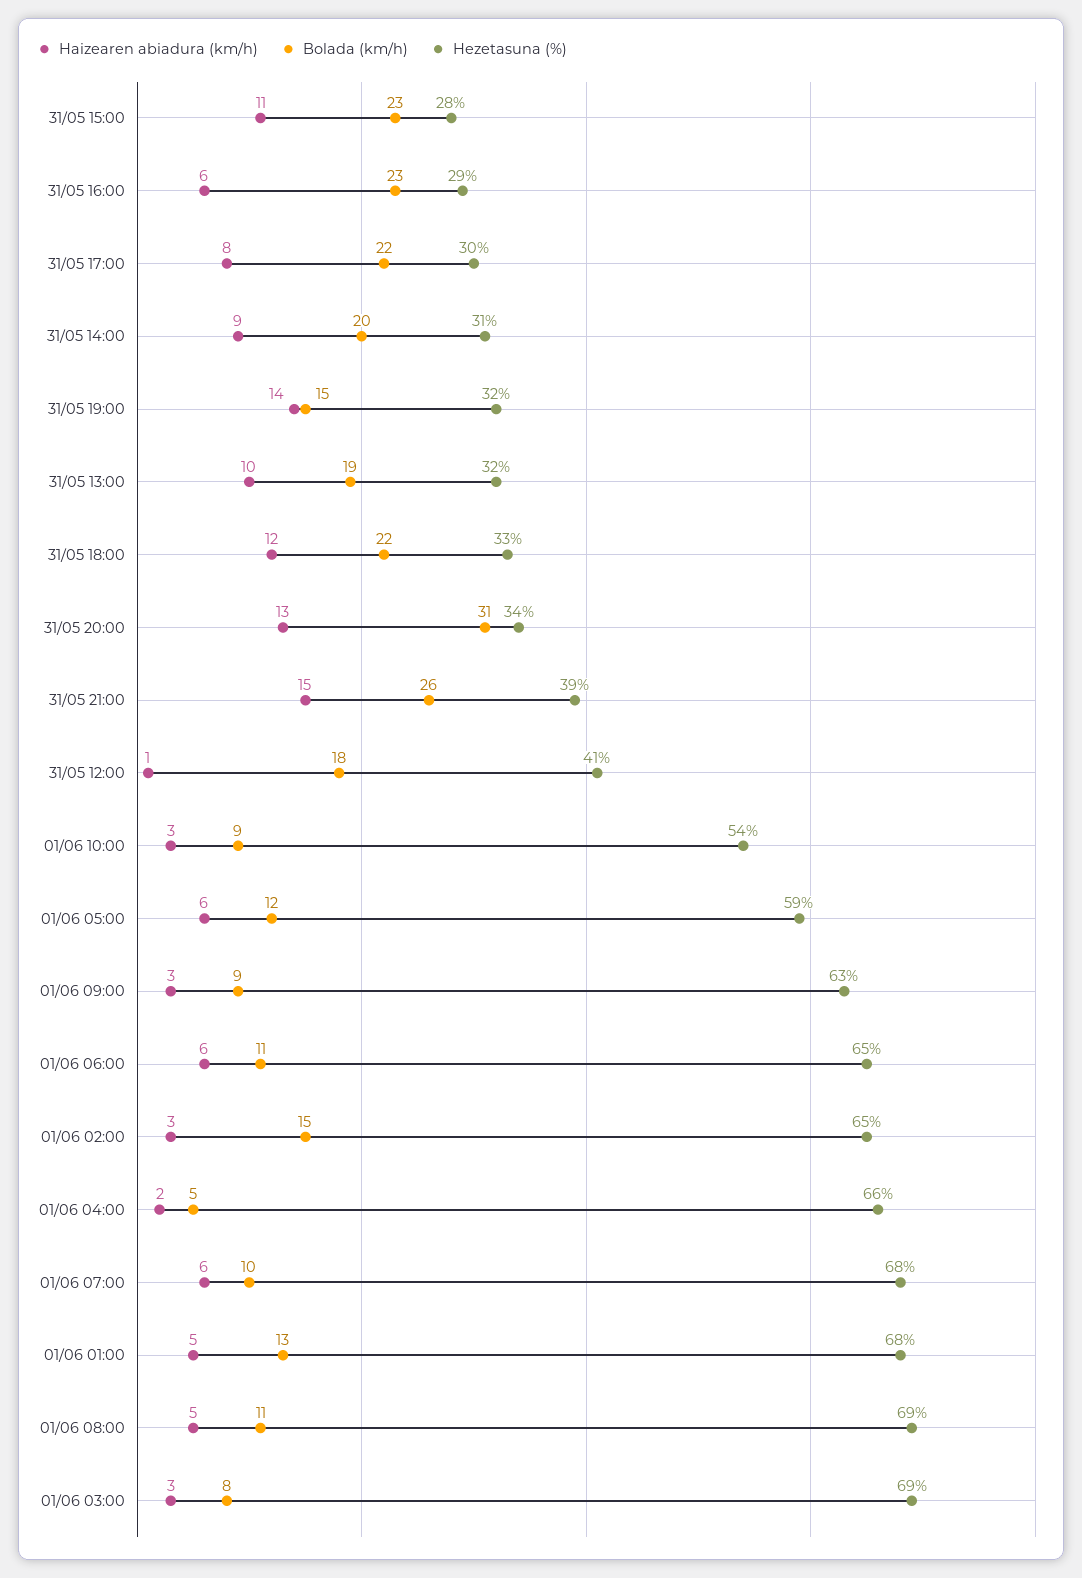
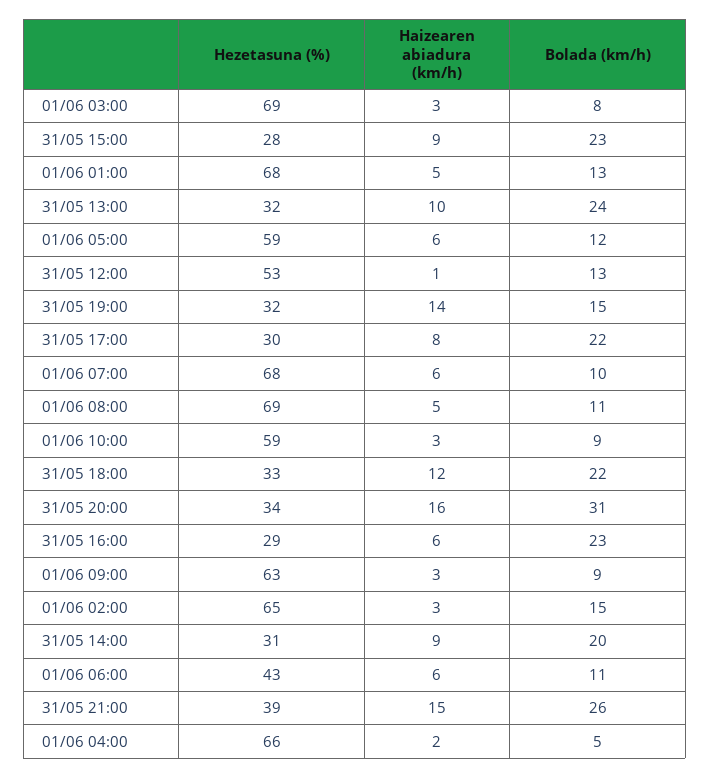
Haizearen abiadura (km/h), 31/05 15:00: 11 -> 9
Bolada (km/h), 31/05 13:00: 19 -> 24
Haizearen abiadura (km/h), 31/05 20:00: 13 -> 16
Bolada (km/h), 31/05 12:00: 18 -> 13
Hezetasuna (%), 31/05 12:00: 41 -> 53
Hezetasuna (%), 01/06 10:00: 54 -> 59
Hezetasuna (%), 01/06 06:00: 65 -> 43

